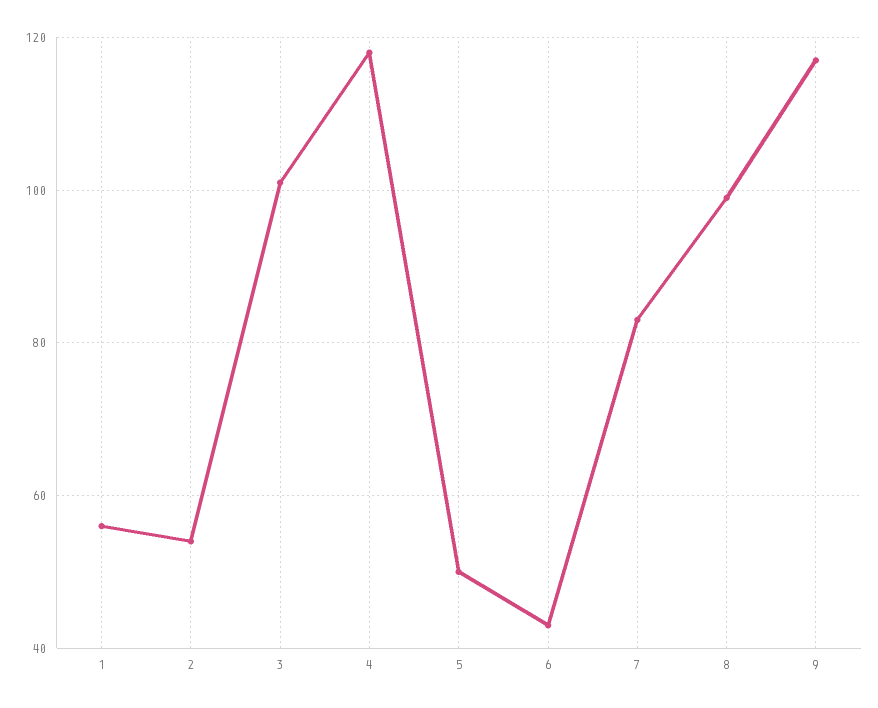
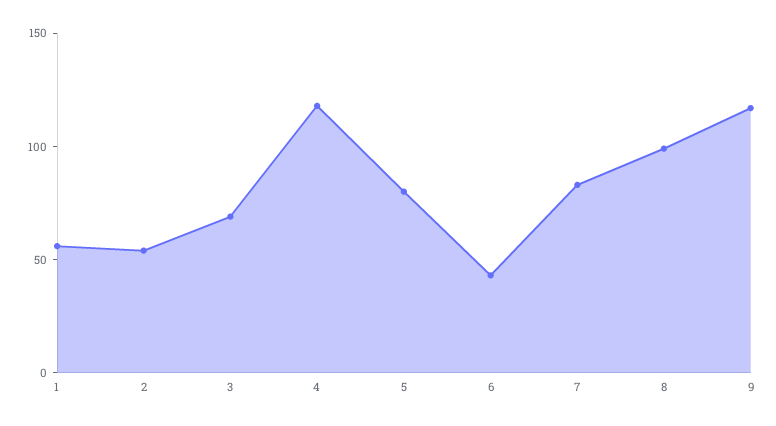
3: 100 -> 70
5: 50 -> 80

